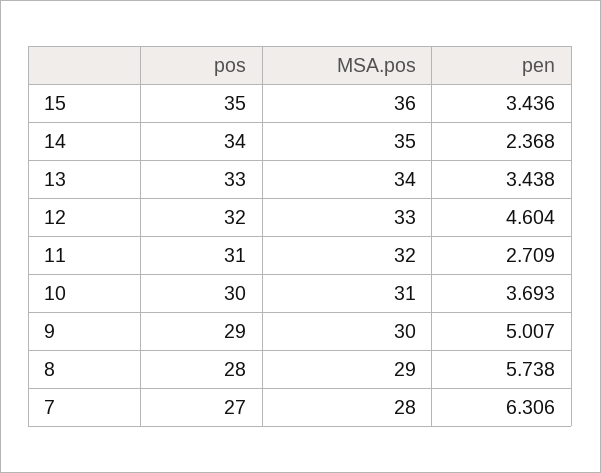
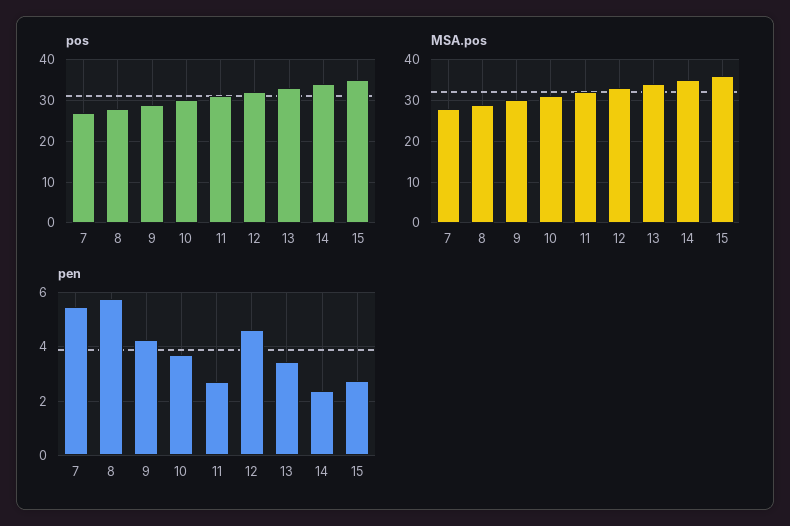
pen, 15: 3.436 -> 2.75
pen, 9: 5.007 -> 4.25
pen, 7: 6.306 -> 5.5

